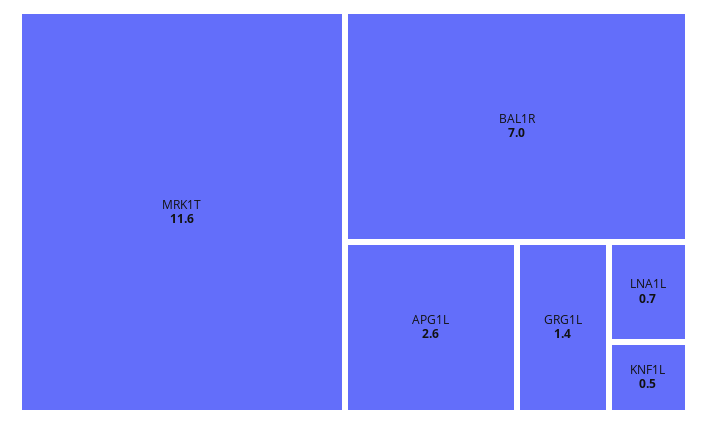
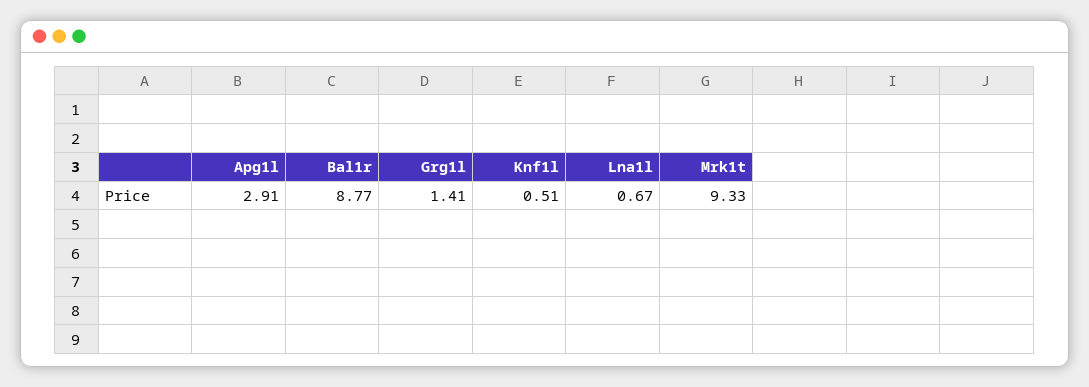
MRK1T: 11.6 -> 9.33
BAL1R: 7 -> 8.77
APG1L: 2.6 -> 2.91

